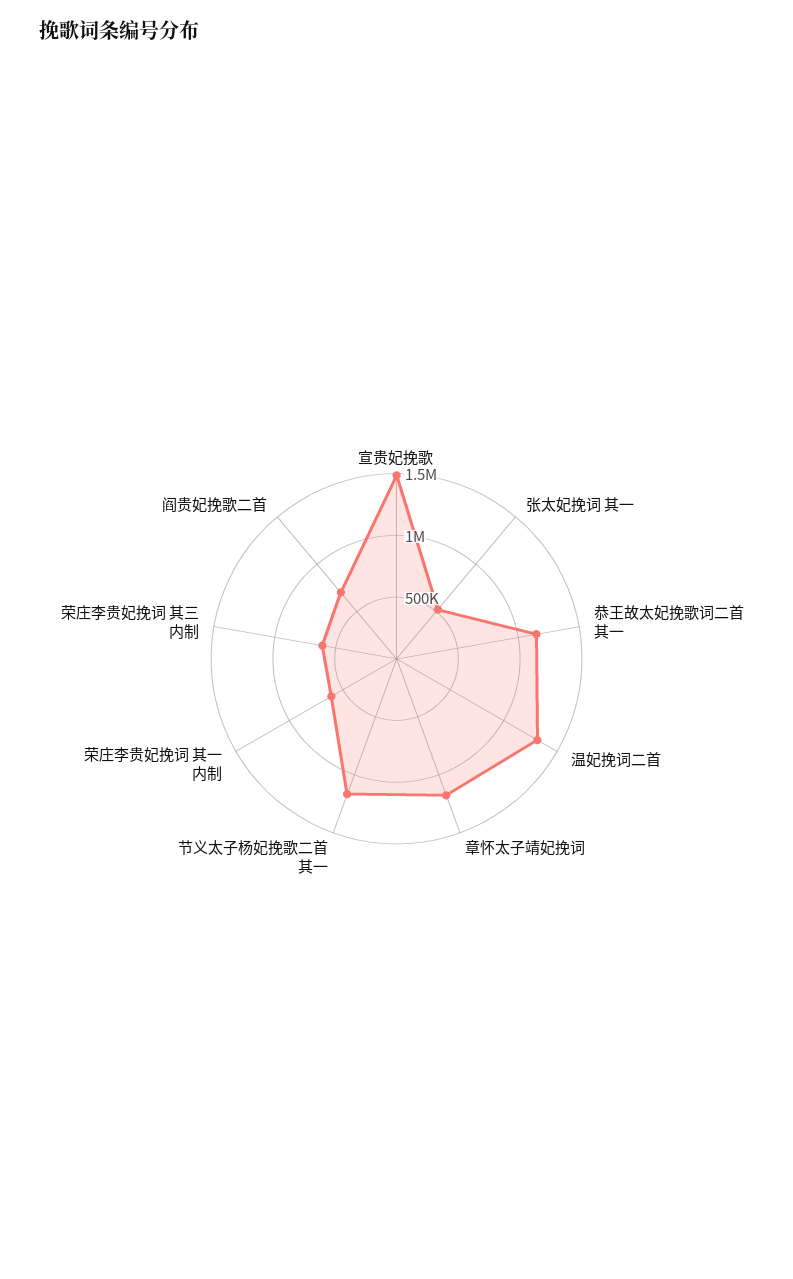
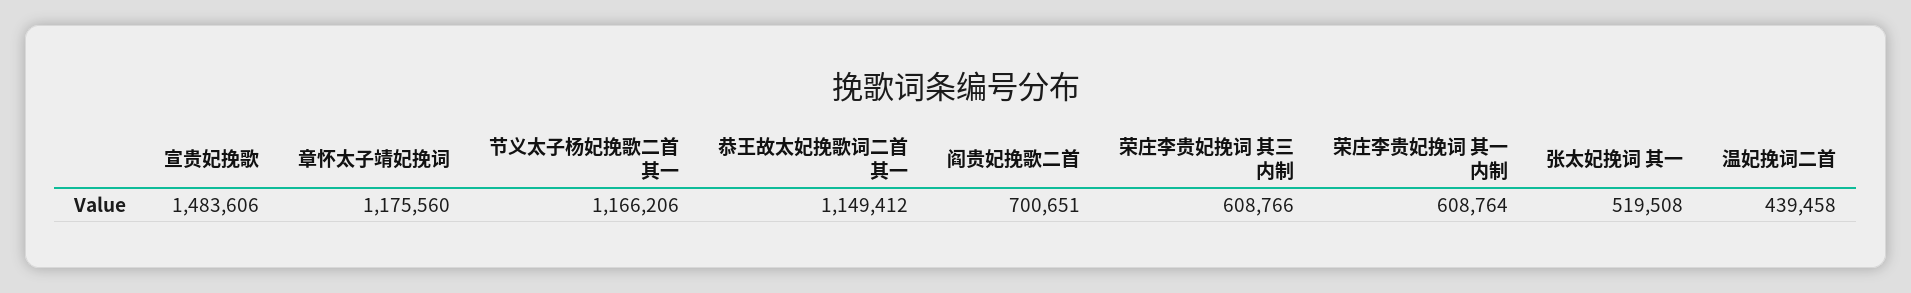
温妃挽词二首: 1300000 -> 439458

